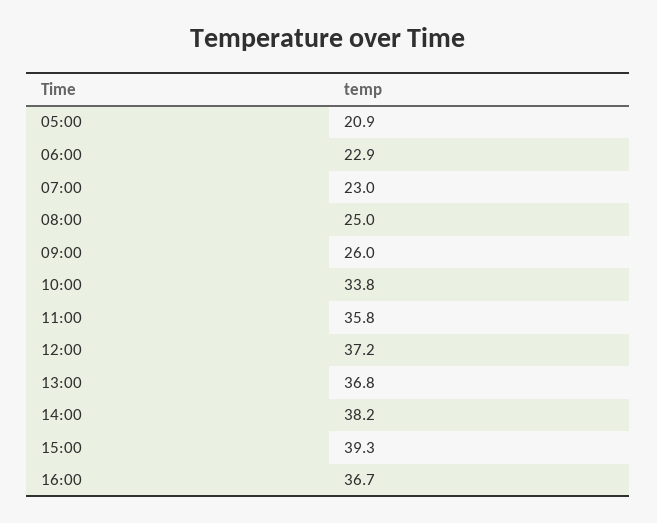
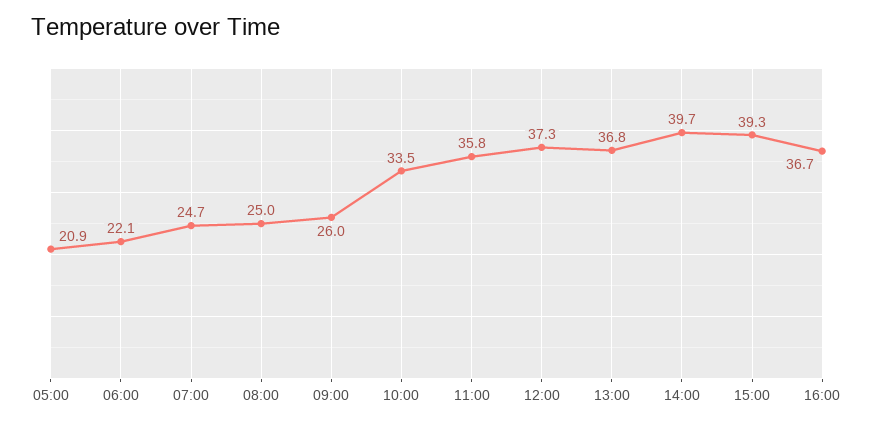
06:00: 22.9 -> 22.1
07:00: 23 -> 24.7
10:00: 33.8 -> 33.5
12:00: 37.2 -> 37.3
14:00: 38.2 -> 39.7

